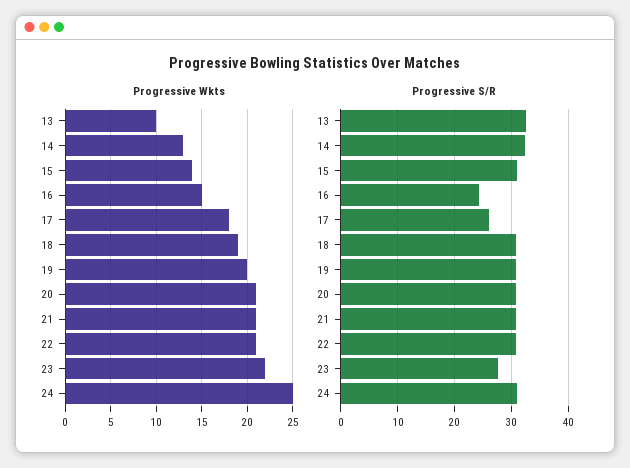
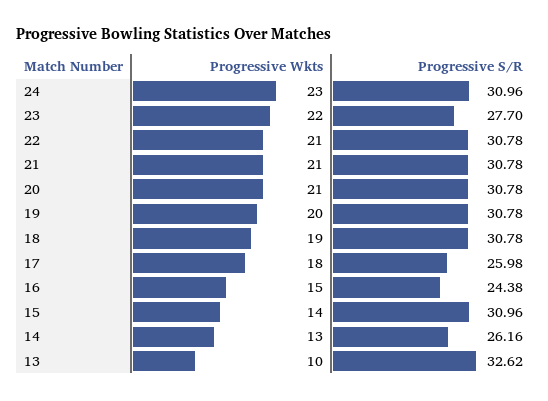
Progressive Wkts, 24: 25 -> 23
Progressive S/R, 14: 32 -> 26.16

